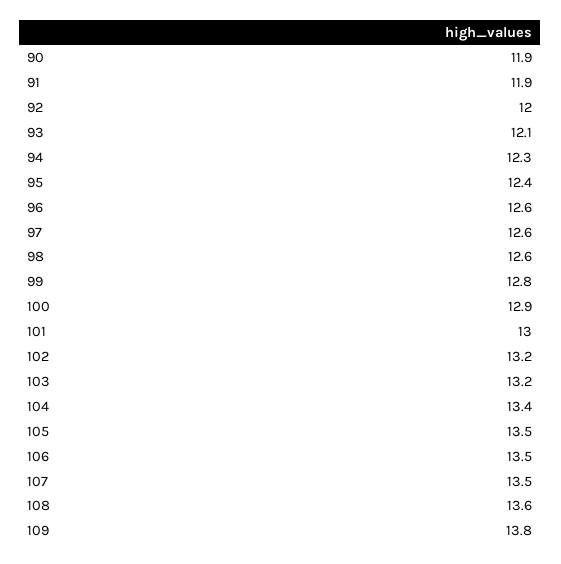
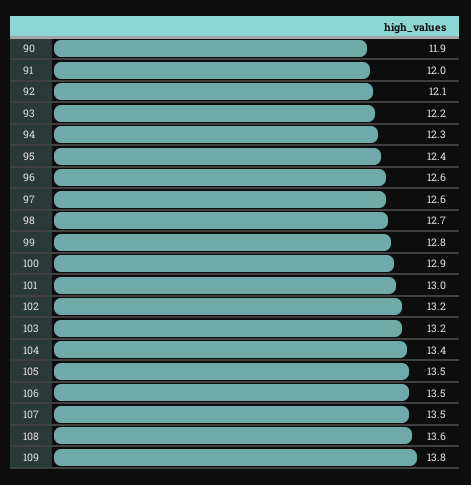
91: 11.9 -> 12
92: 12 -> 12.1
93: 12.1 -> 12.2
98: 12.6 -> 12.7

